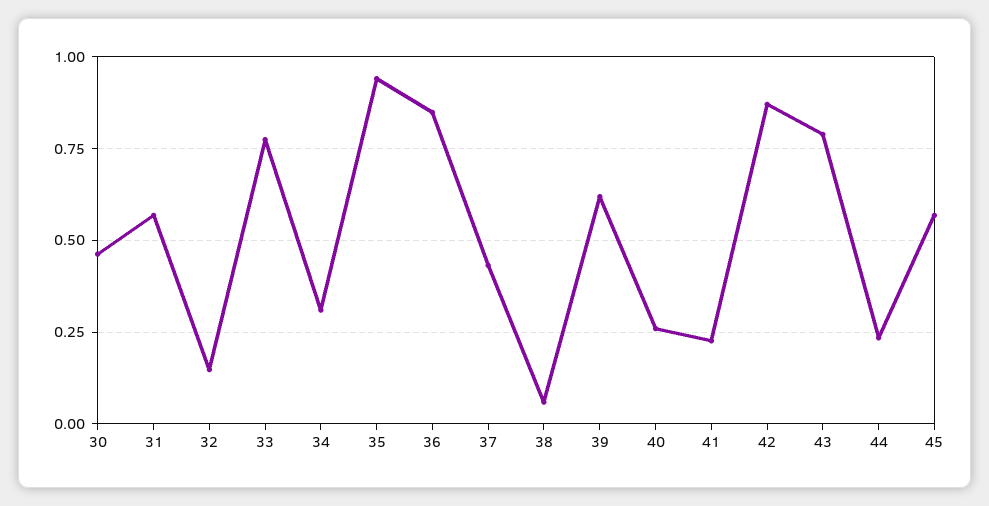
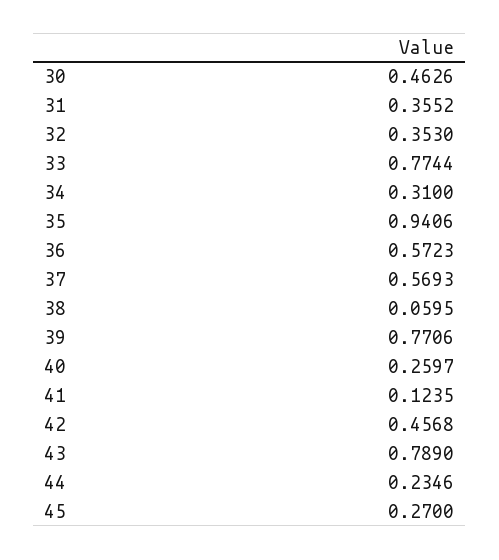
31: 0.575 -> 0.3552
32: 0.15 -> 0.353
36: 0.85 -> 0.5723
37: 0.425 -> 0.5693
39: 0.625 -> 0.7706
41: 0.225 -> 0.1235
42: 0.875 -> 0.4568
45: 0.575 -> 0.27

